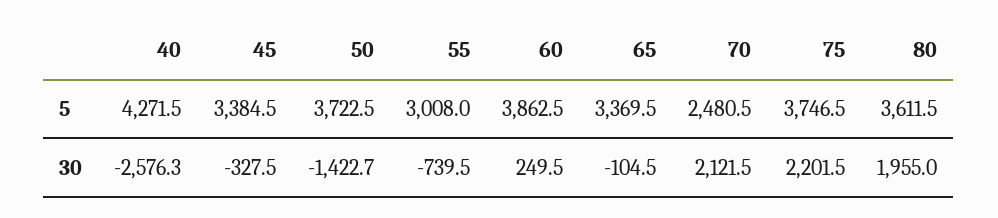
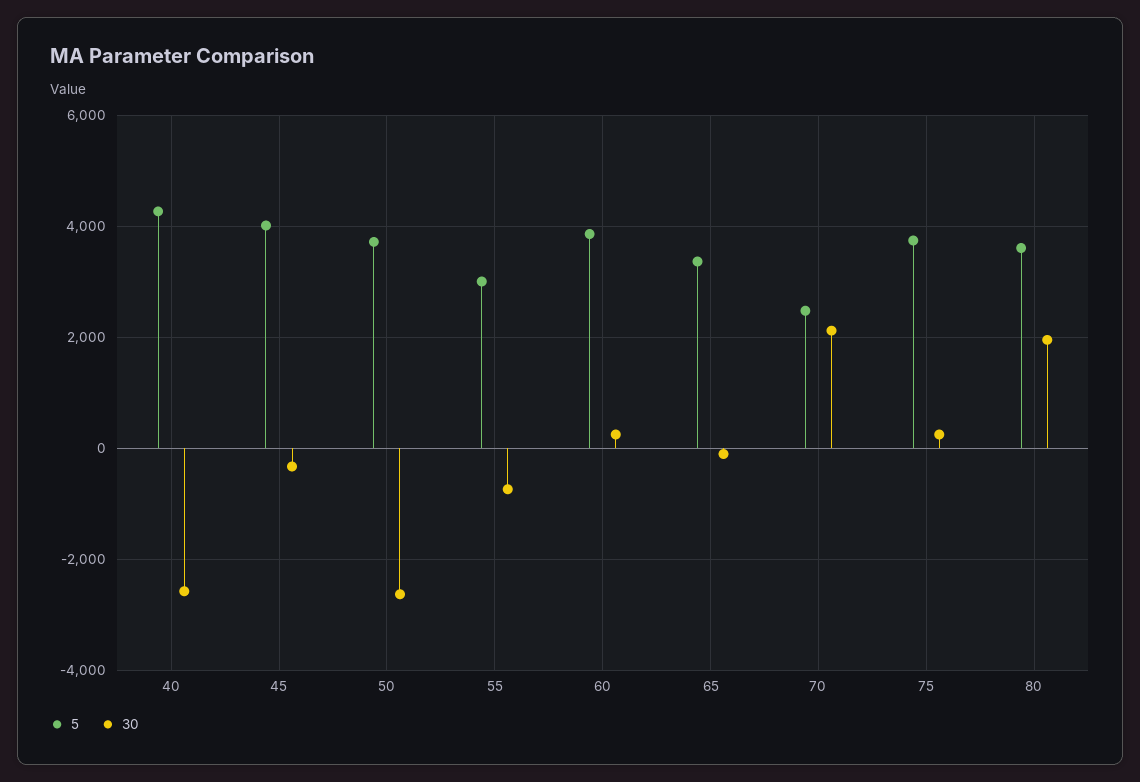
5, 45: 3384.5 -> 4000
30, 50: -1422.7 -> -2600
30, 75: 2201.5 -> 200

